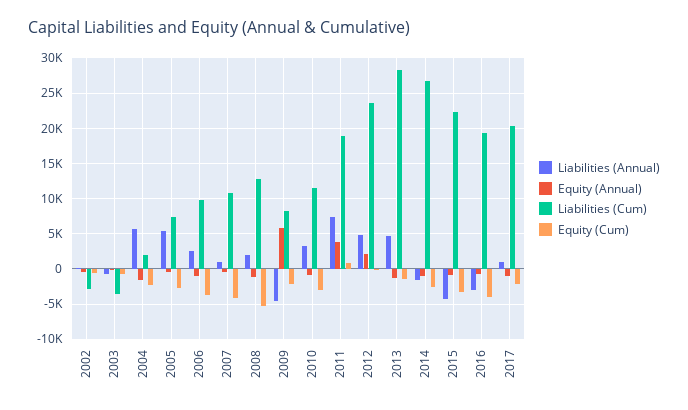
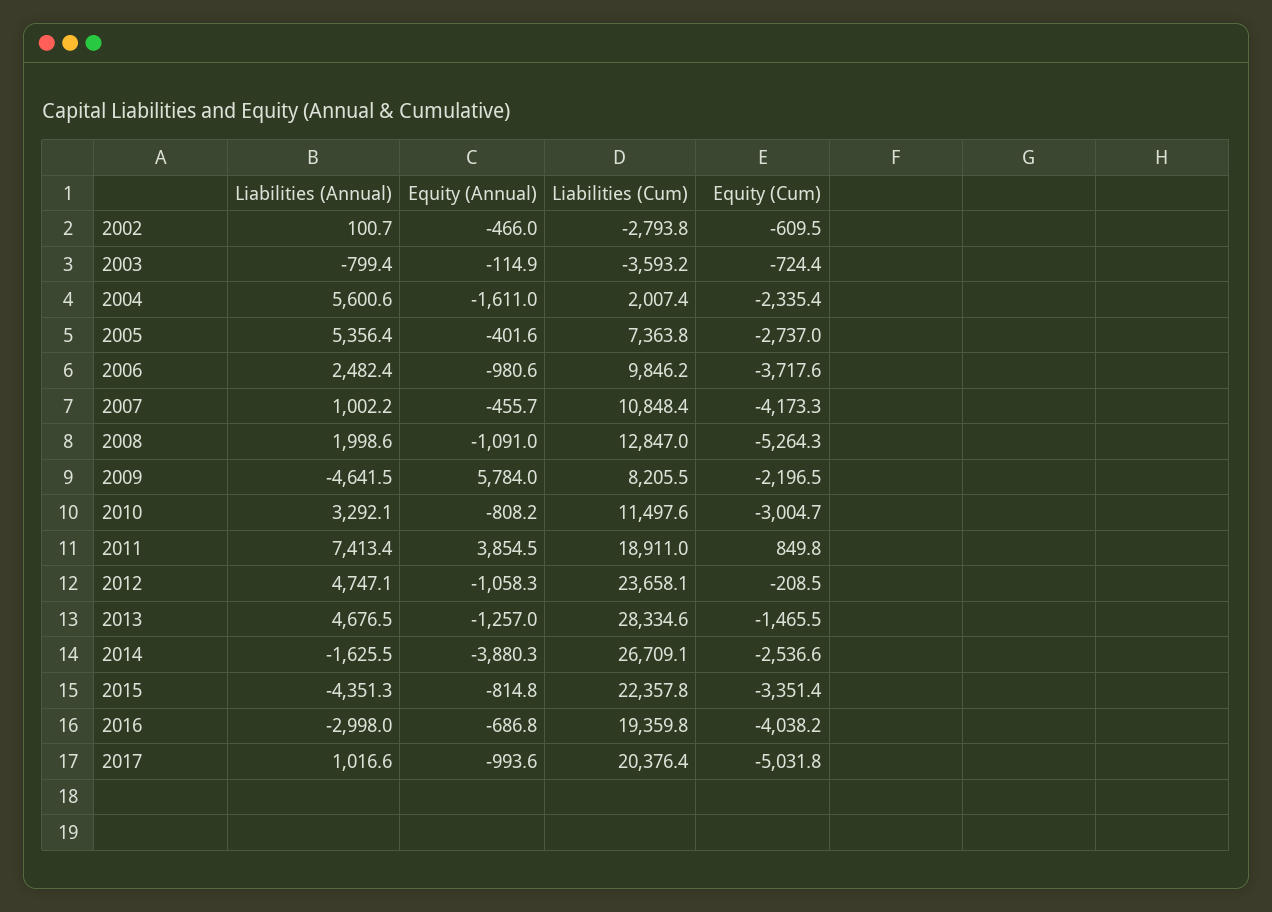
Equity (Annual), 2012: 2000 -> -1058.3
Equity (Annual), 2014: -1000 -> -3880.3
Equity (Cum), 2017: -2000 -> -5031.8

